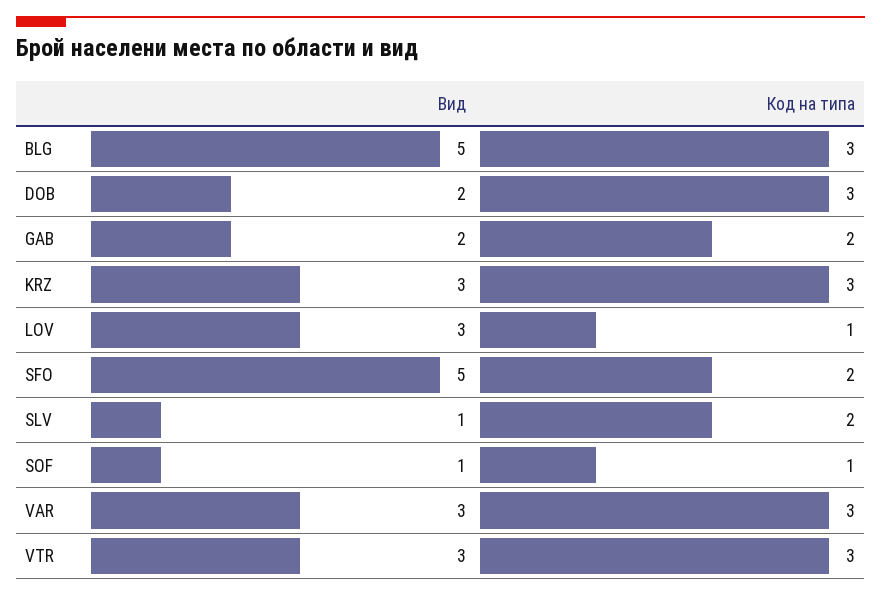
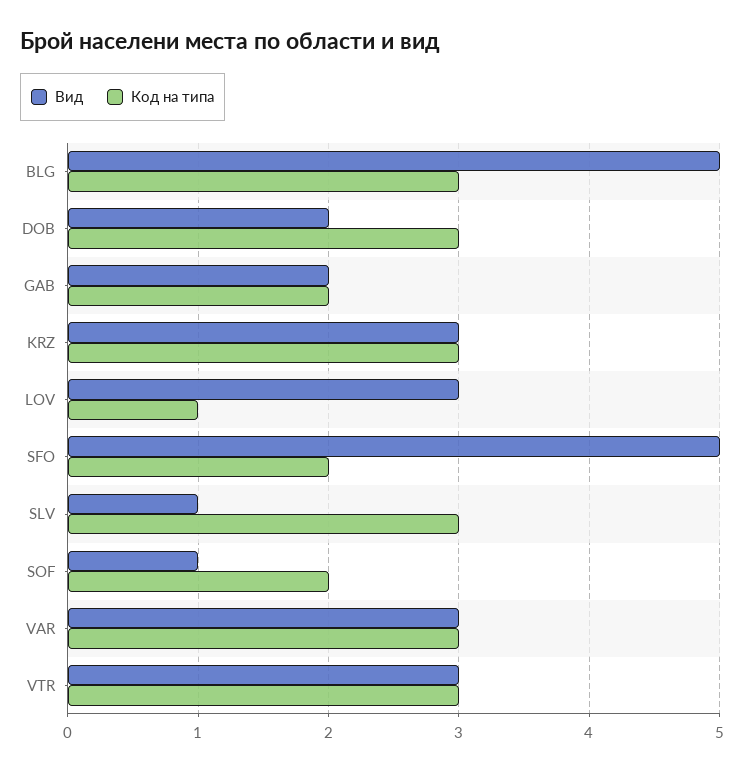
Код на типа, SLV: 2 -> 3
Код на типа, SOF: 1 -> 2

